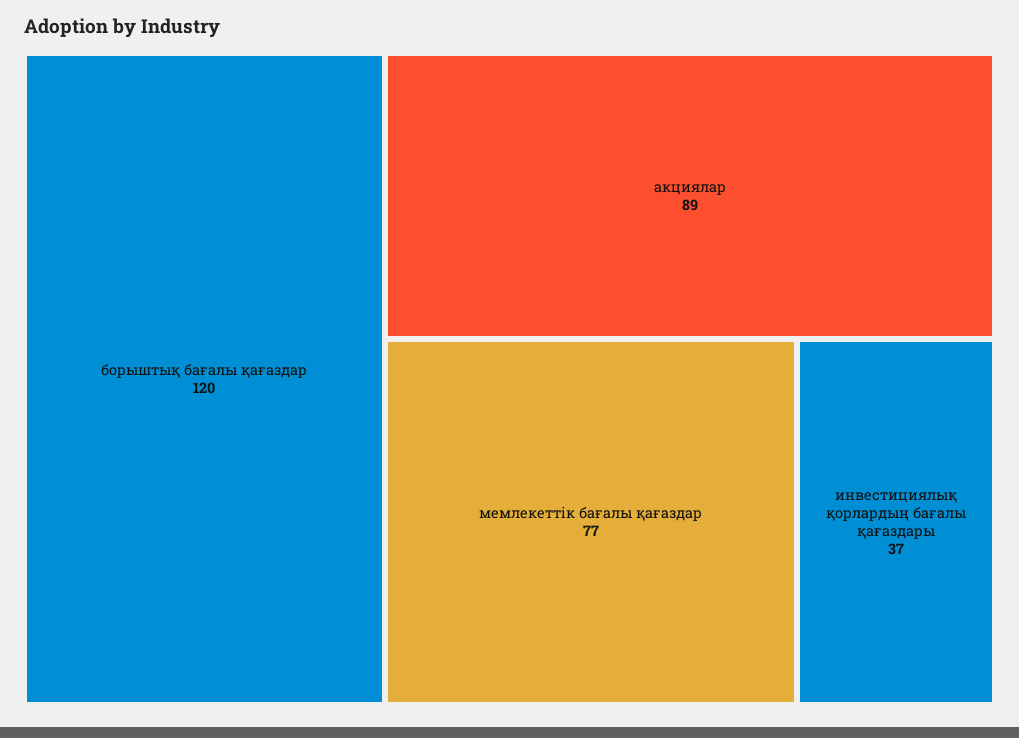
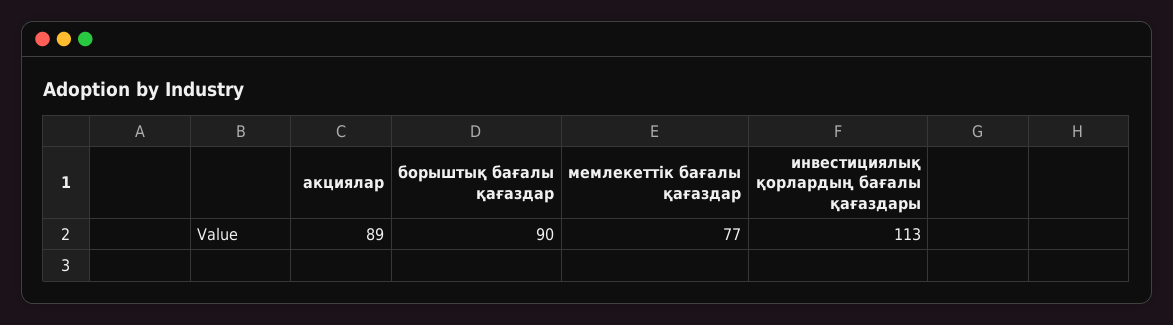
борыштық бағалы қағаздар: 120 -> 90
инвестициялық қорлардың бағалы қағаздары: 37 -> 113

